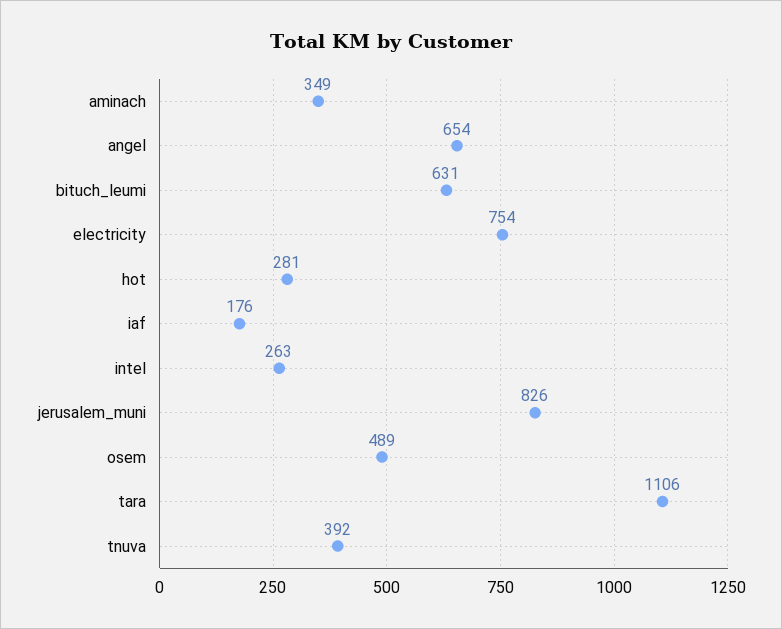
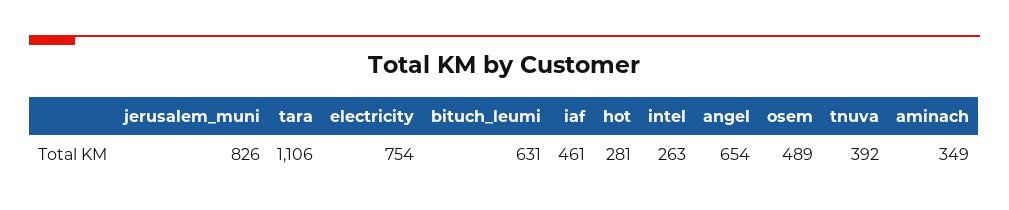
iaf: 176 -> 461

